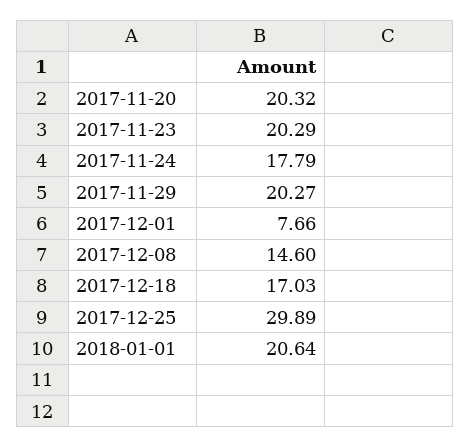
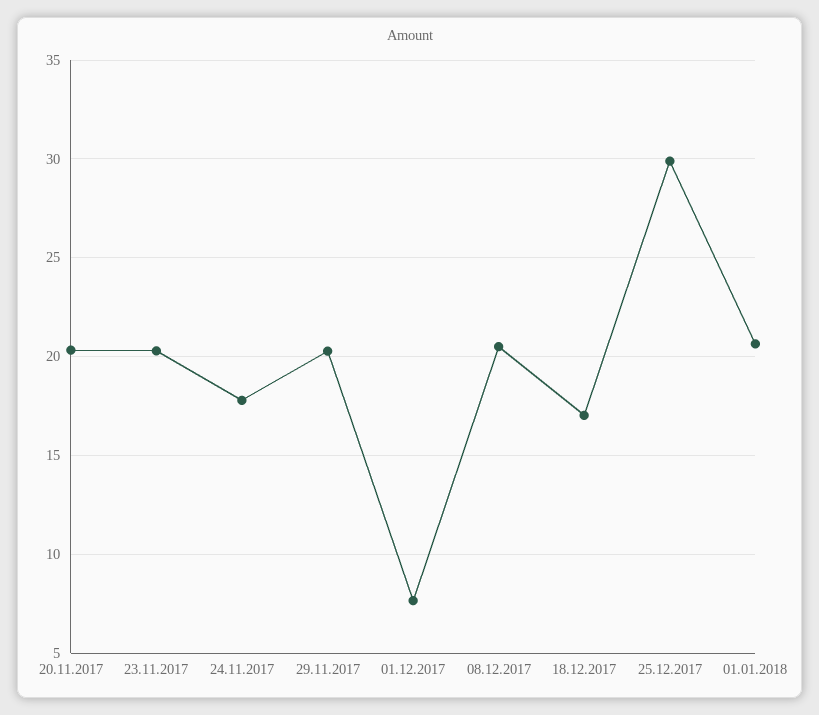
2017-12-08: 14.6 -> 20.5

